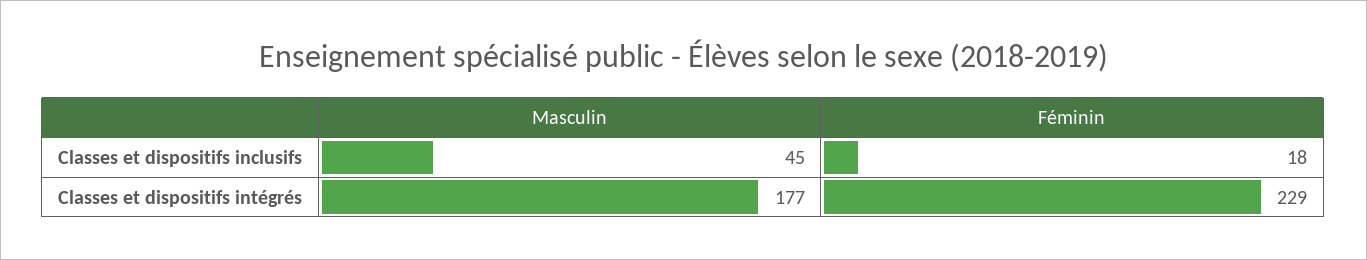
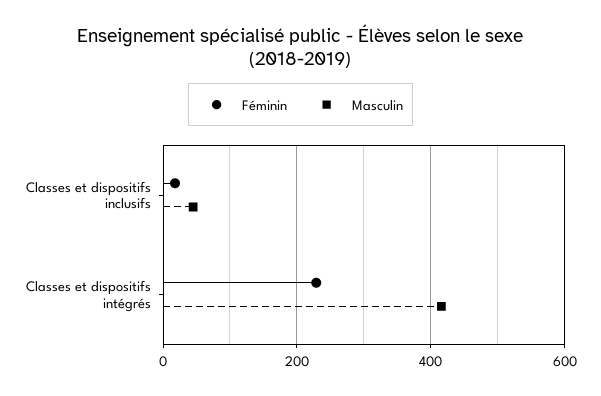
Masculin, Classes et dispositifs intégrés: 177 -> 420

